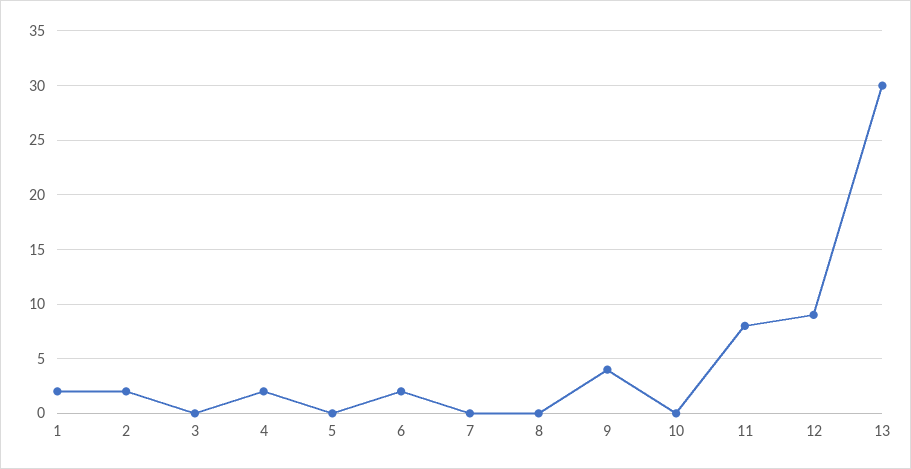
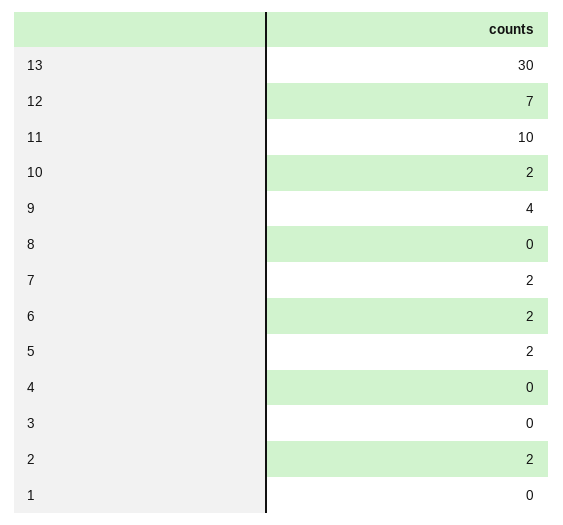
1: 2 -> 0
4: 2 -> 0
5: 0 -> 2
7: 0 -> 2
10: 0 -> 2
11: 8 -> 10
12: 9 -> 7

